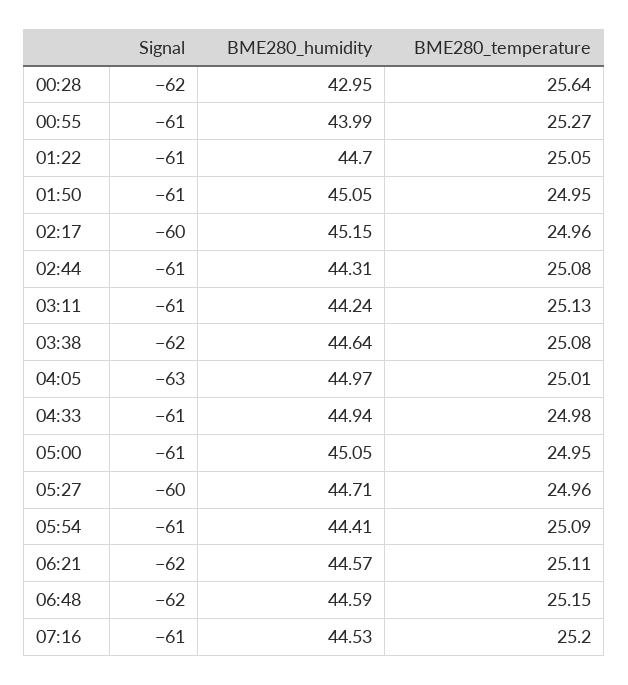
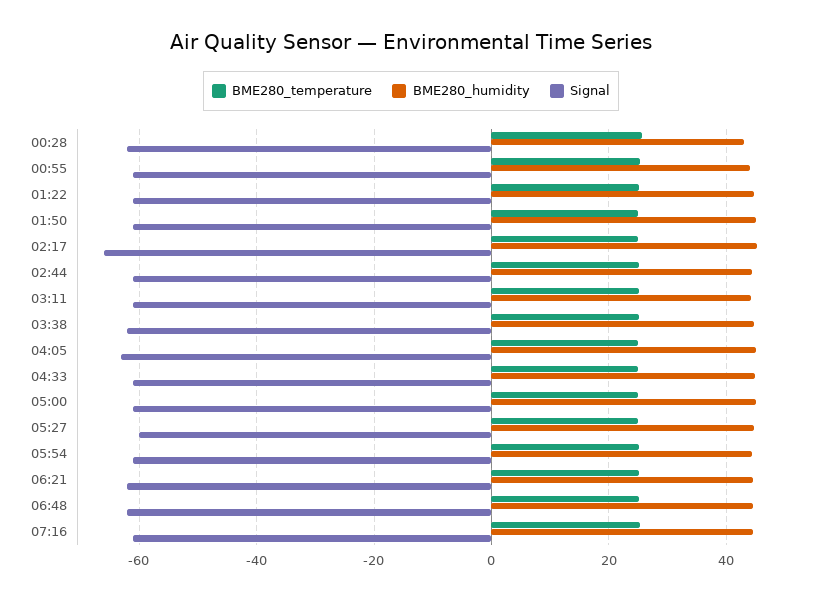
Signal, 02:17: -60 -> -66

